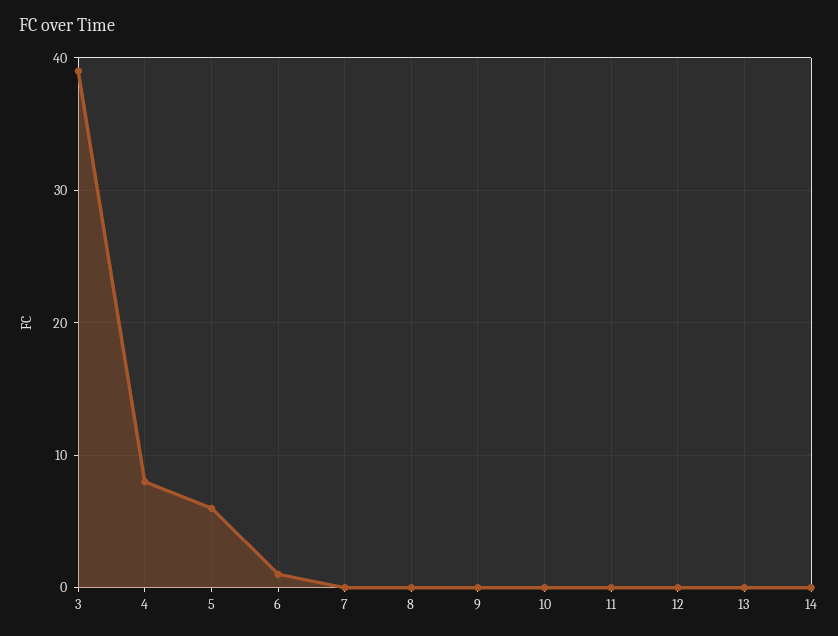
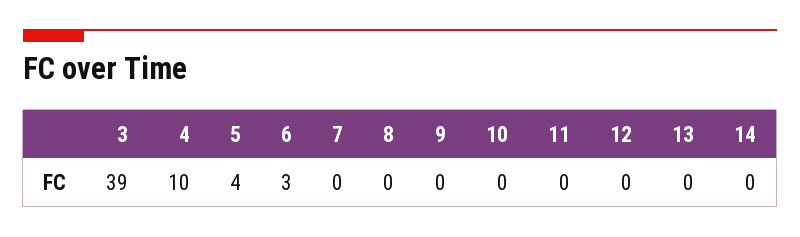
4: 8 -> 10
5: 6 -> 4
6: 1 -> 3

